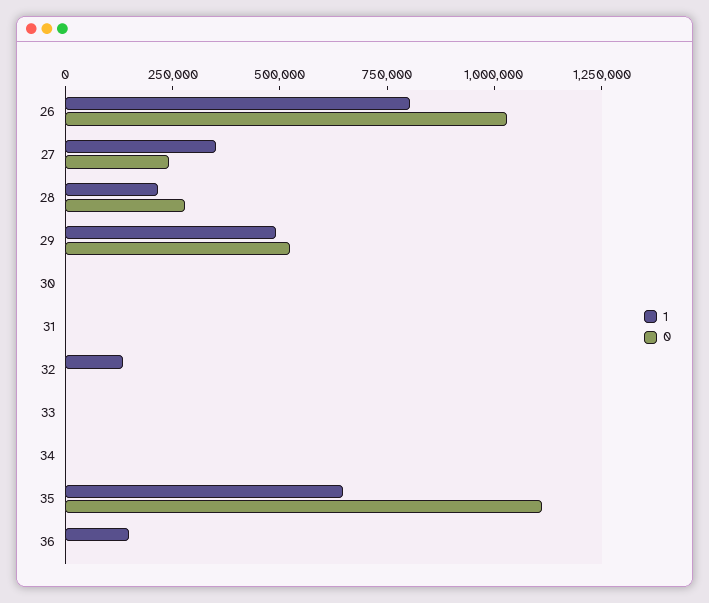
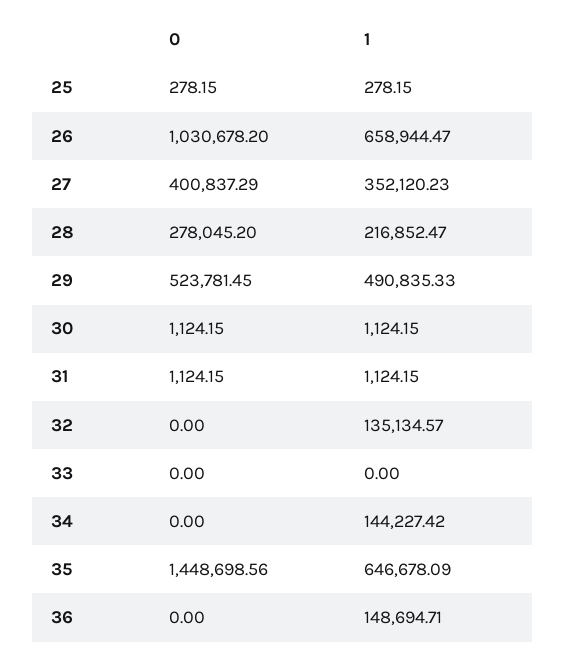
1, 26: 800000 -> 658944.47
0, 27: 250000 -> 400837.29
1, 34: 0 -> 144227.42
0, 35: 1100000 -> 1448698.56
0, 25: none -> 278.15
1, 25: none -> 278.15

